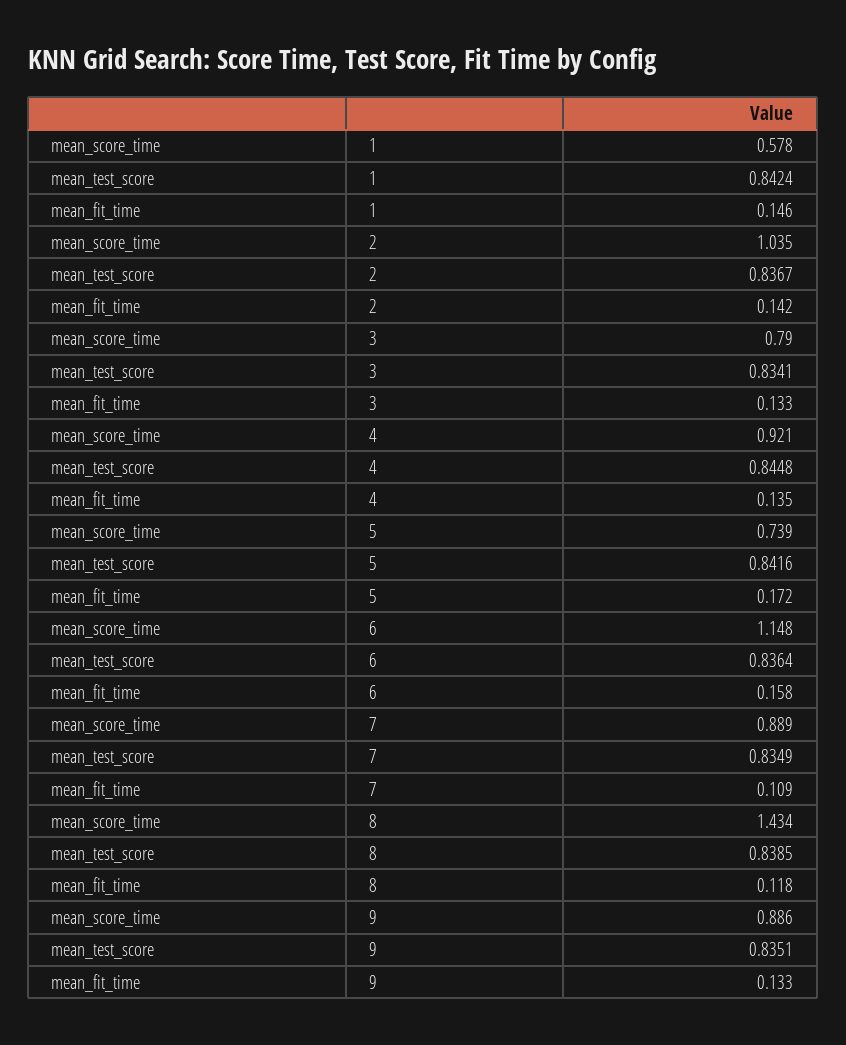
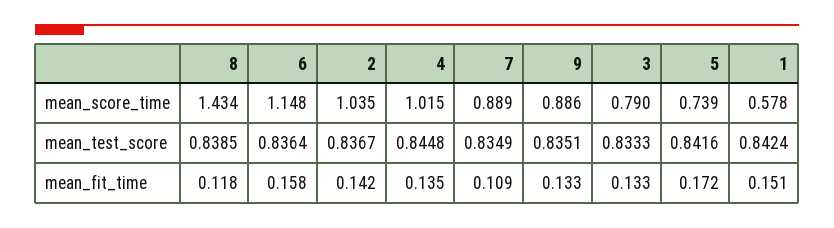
mean_fit_time, 1: 0.146 -> 0.151
mean_test_score, 3: 0.8341 -> 0.8333
mean_score_time, 4: 0.921 -> 1.015

